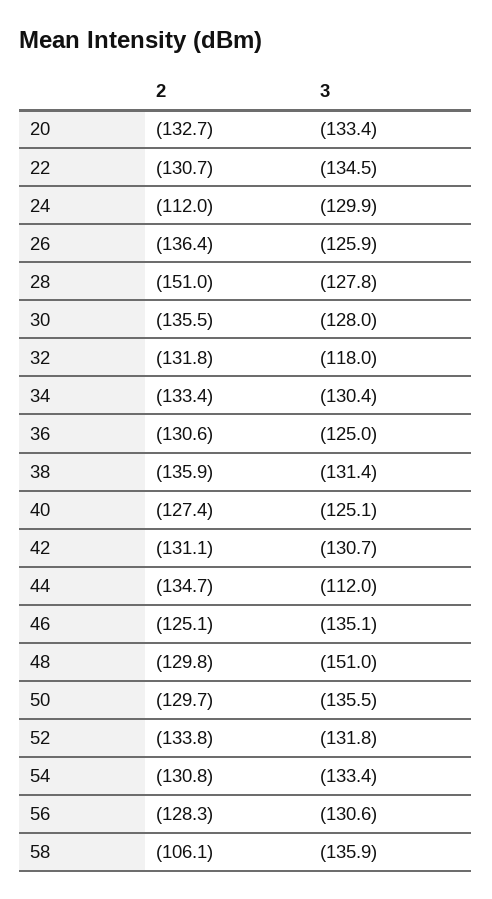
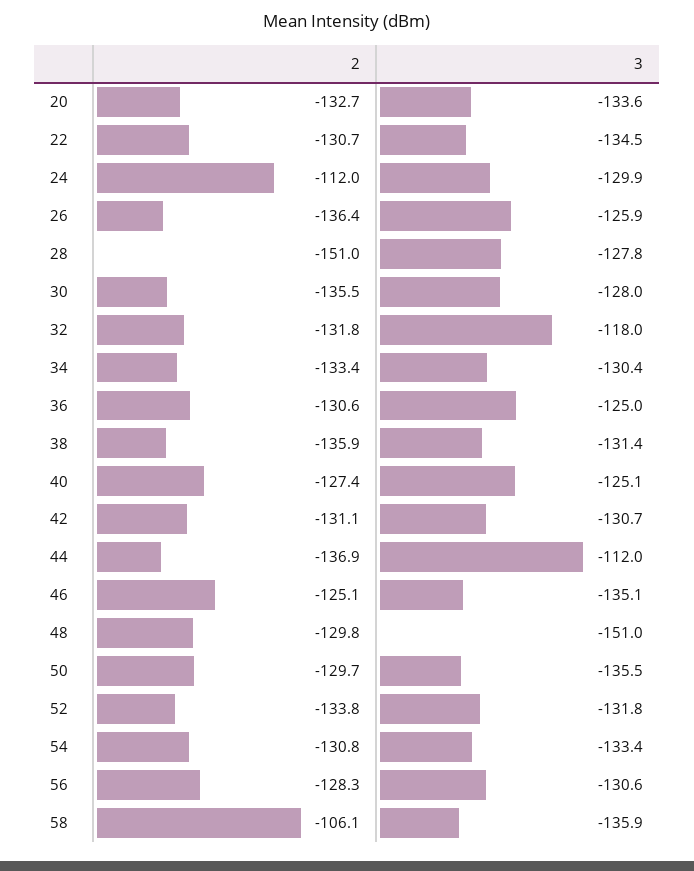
3, 20: -133.4 -> -133.6
2, 44: -134.7 -> -136.9

